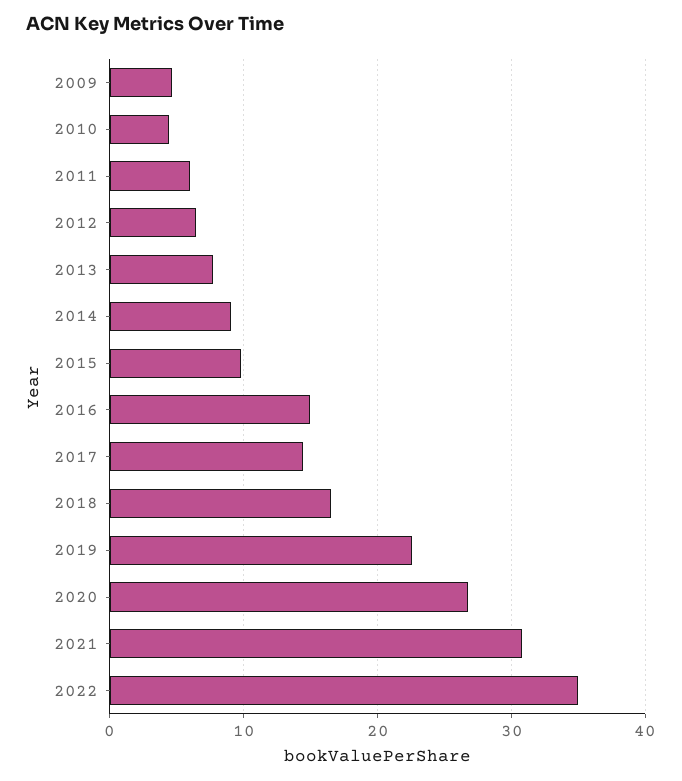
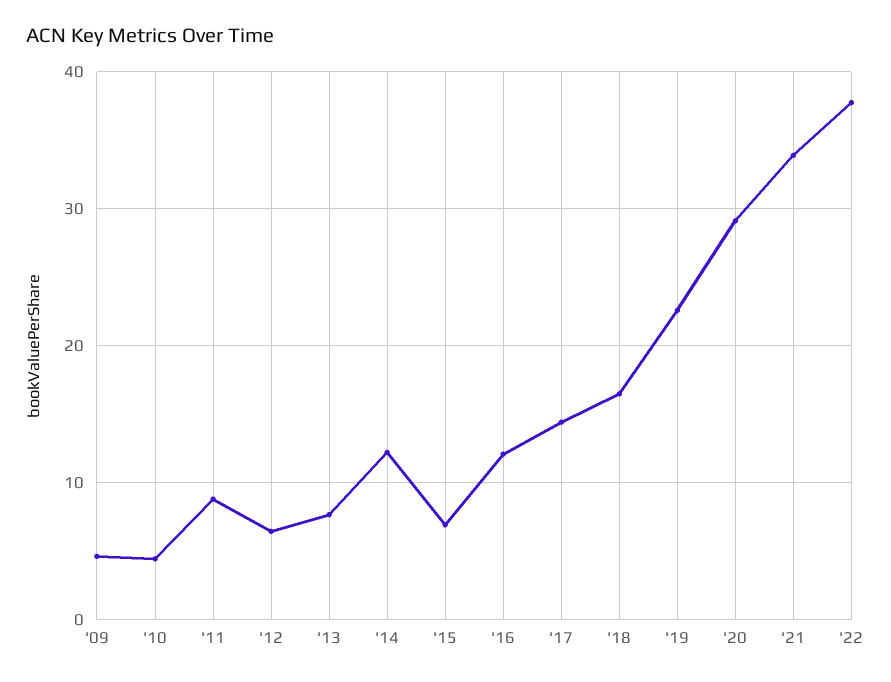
2011: 6 -> 9
2014: 9 -> 12
2015: 10 -> 7
2016: 15 -> 12
2020: 27 -> 29
2021: 31 -> 34
2022: 35 -> 38

